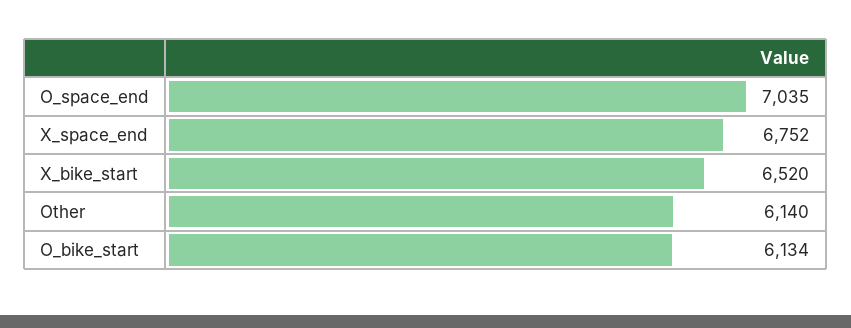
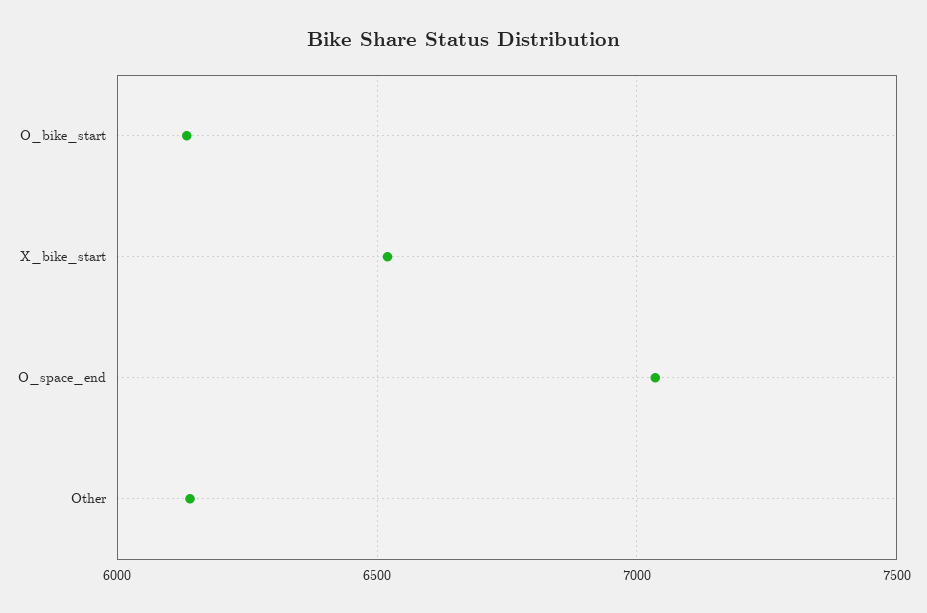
X_space_end: 6752 -> none

